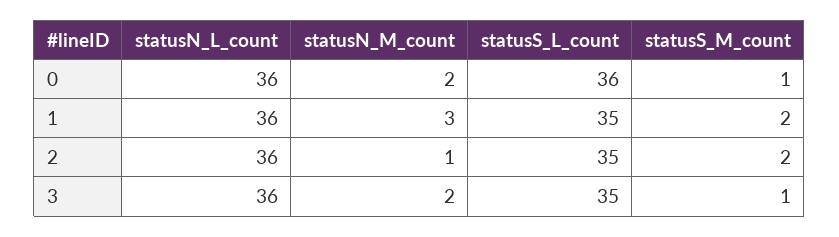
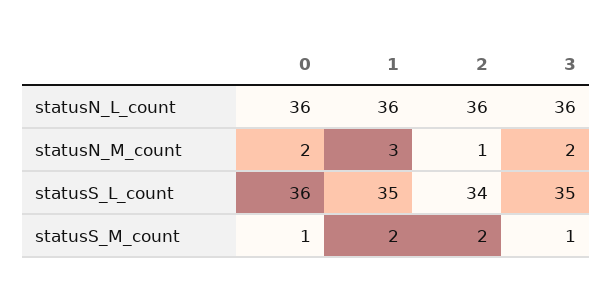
statusS_L_count, 2: 35 -> 34

